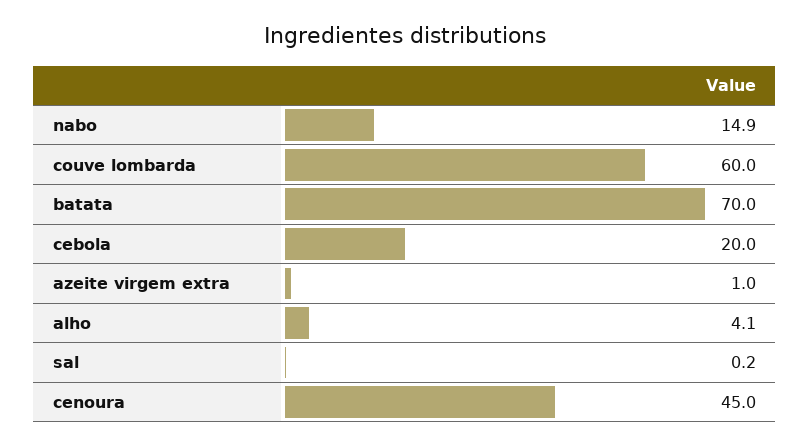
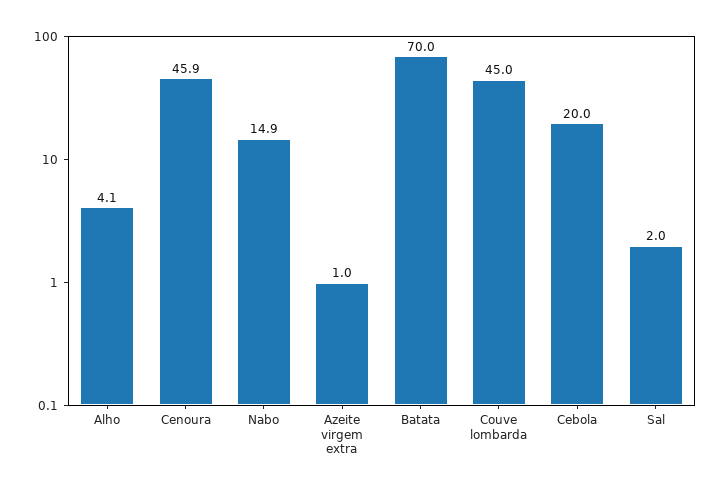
couve lombarda: 60 -> 45
sal: 0.2 -> 2
cenoura: 45 -> 45.9

